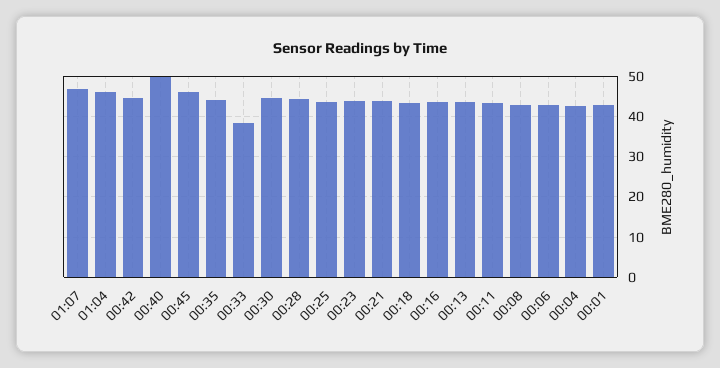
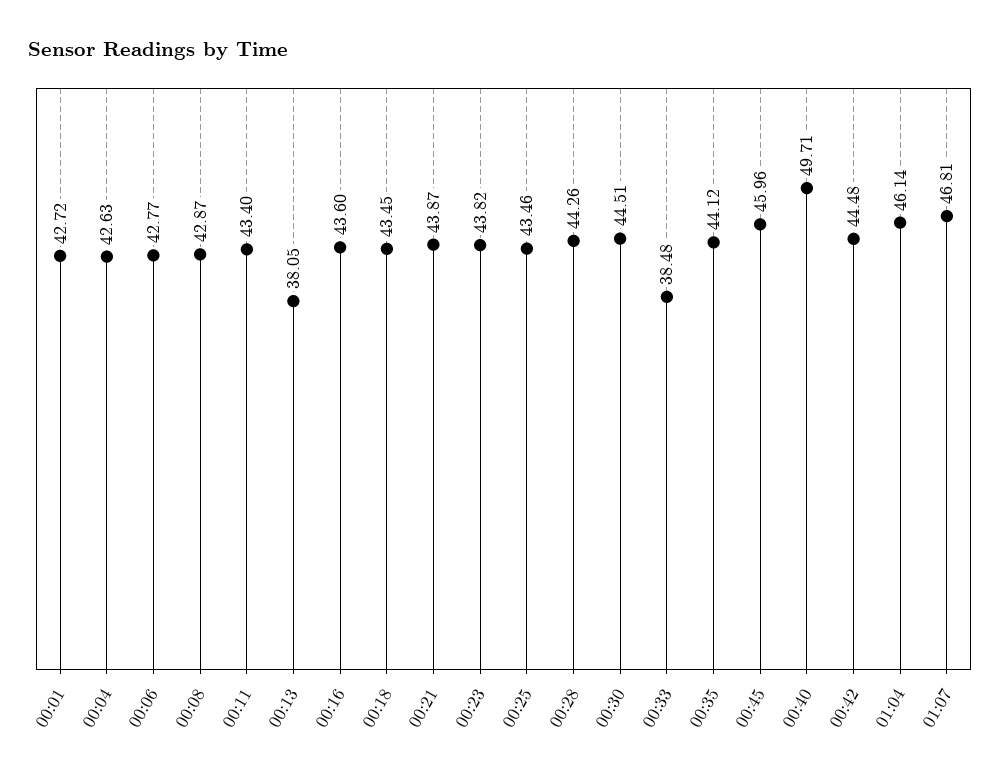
00:13: 44 -> 38.05

